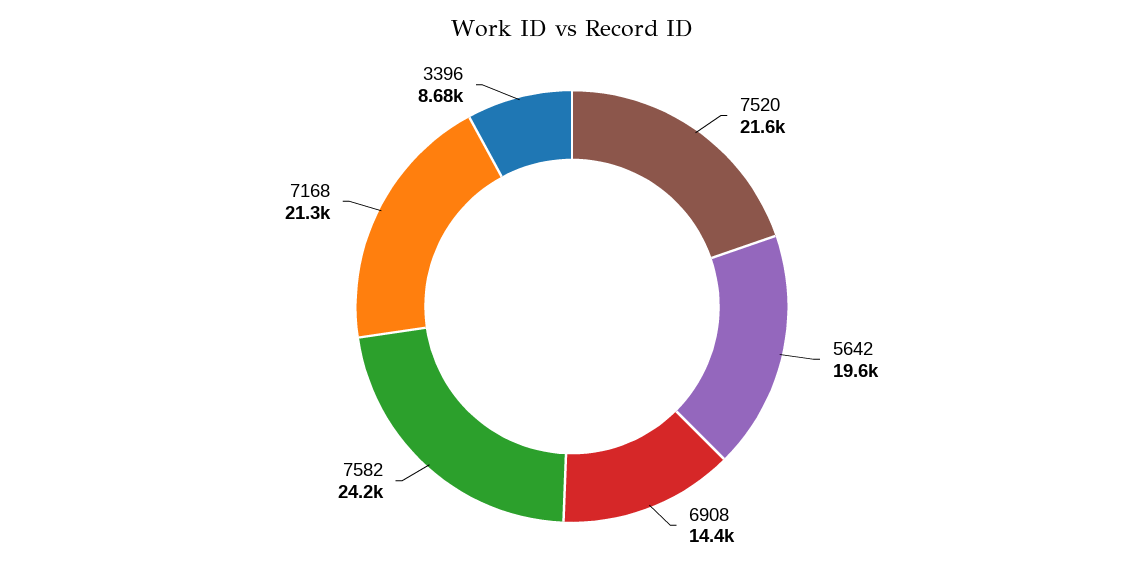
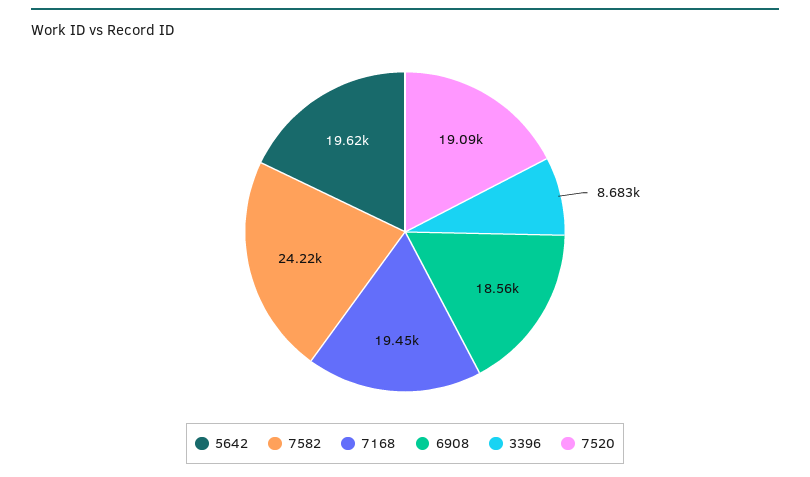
7520: 21600 -> 19090
6908: 14400 -> 18560
7168: 21300 -> 19450

